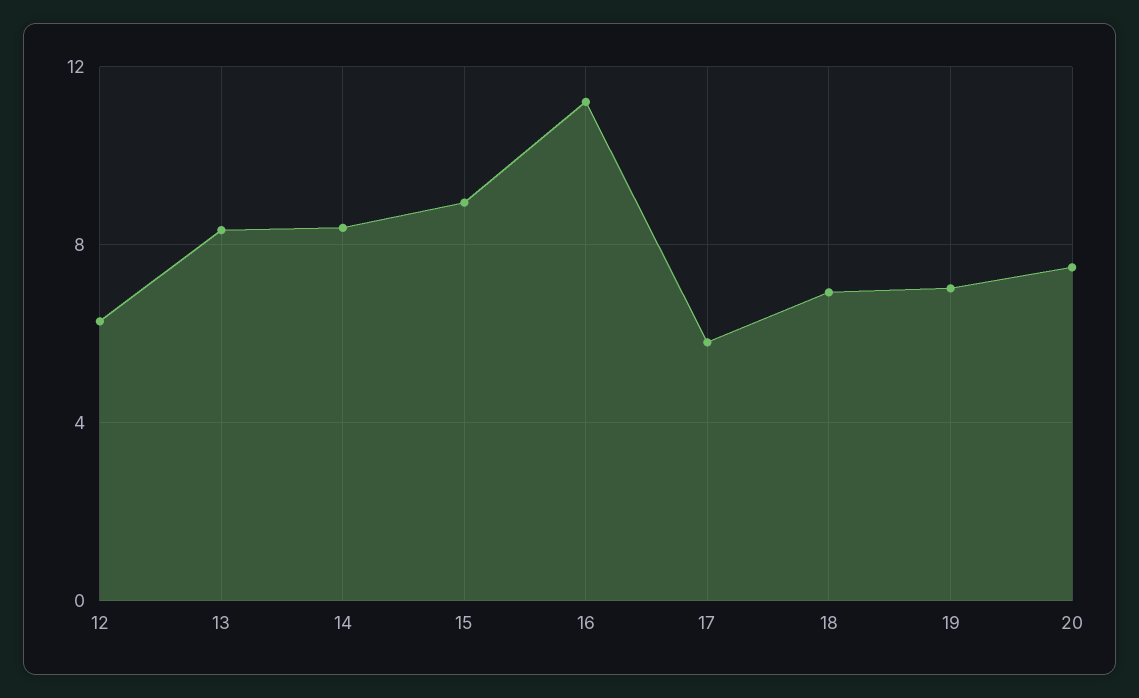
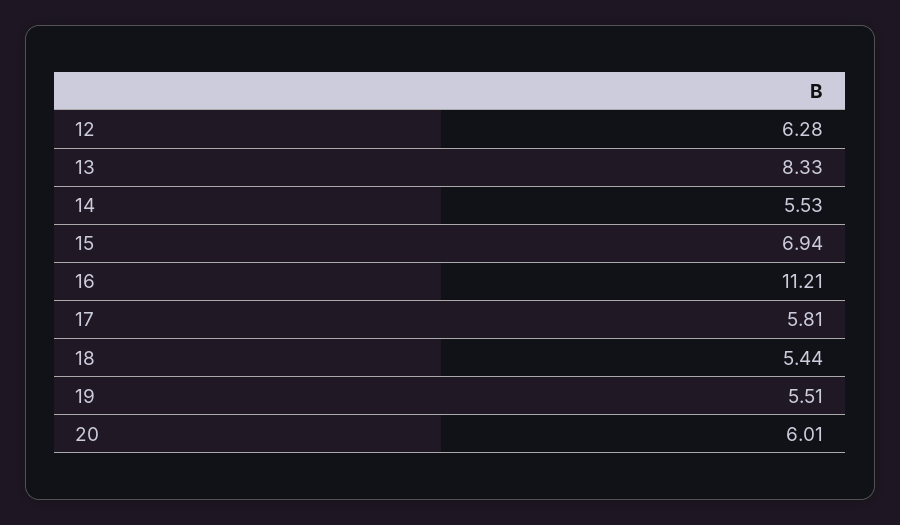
14: 8.5 -> 5.53
15: 9 -> 6.94
18: 7 -> 5.44
19: 7 -> 5.51
20: 7.5 -> 6.01

